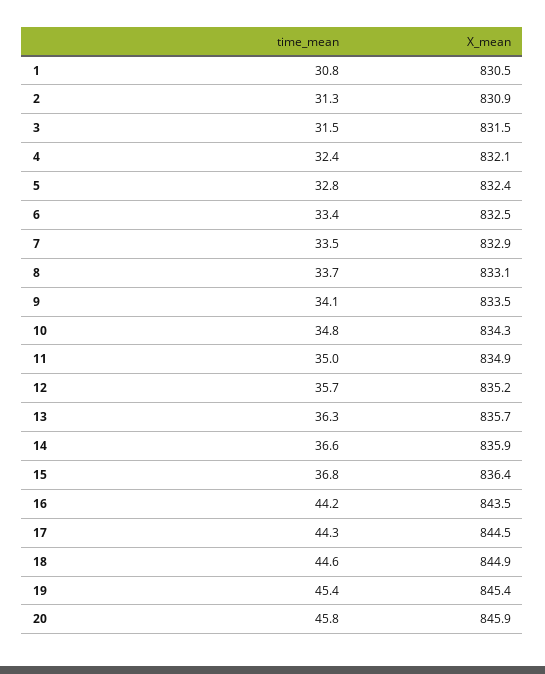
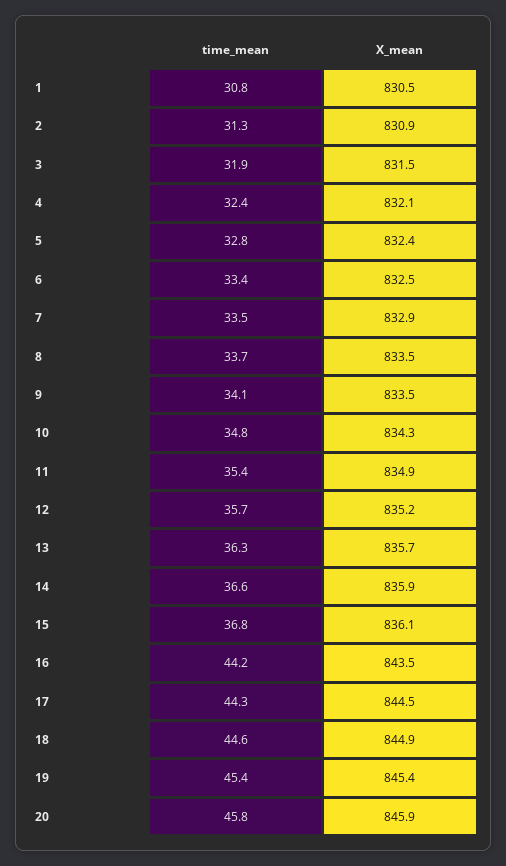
time_mean, 3: 31.5 -> 31.9
X_mean, 8: 833.1 -> 833.5
time_mean, 11: 35 -> 35.4
X_mean, 15: 836.4 -> 836.1

